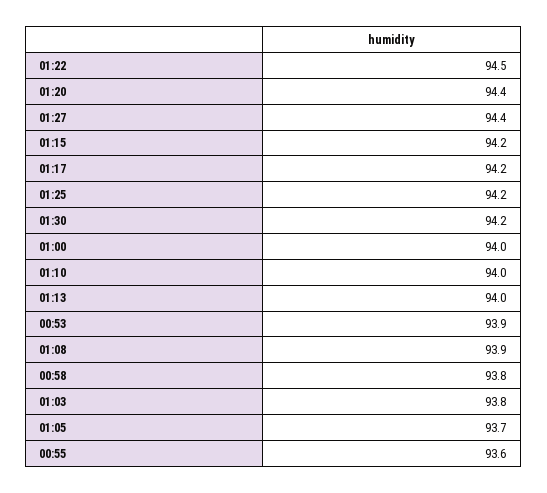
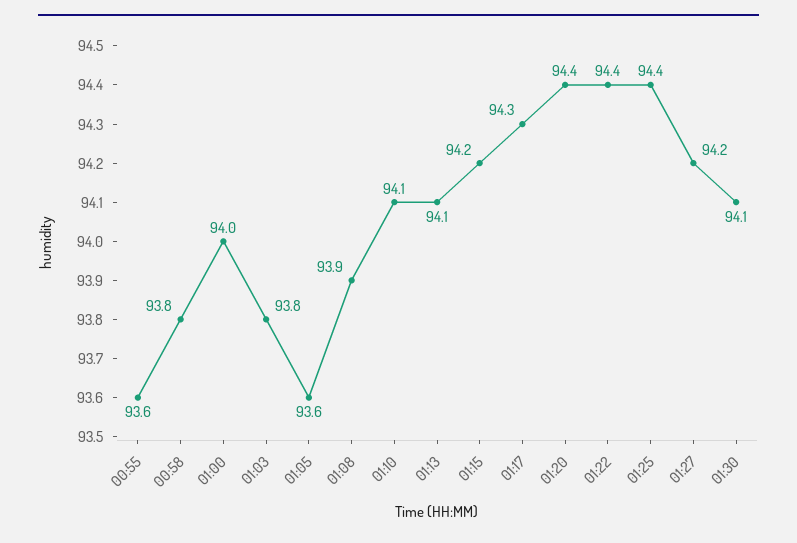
01:22: 94.5 -> 94.4
01:27: 94.4 -> 94.2
01:17: 94.2 -> 94.3
01:25: 94.2 -> 94.4
01:30: 94.2 -> 94.1
01:10: 94 -> 94.1
01:13: 94 -> 94.1
00:53: 93.9 -> none
01:05: 93.7 -> 93.6

